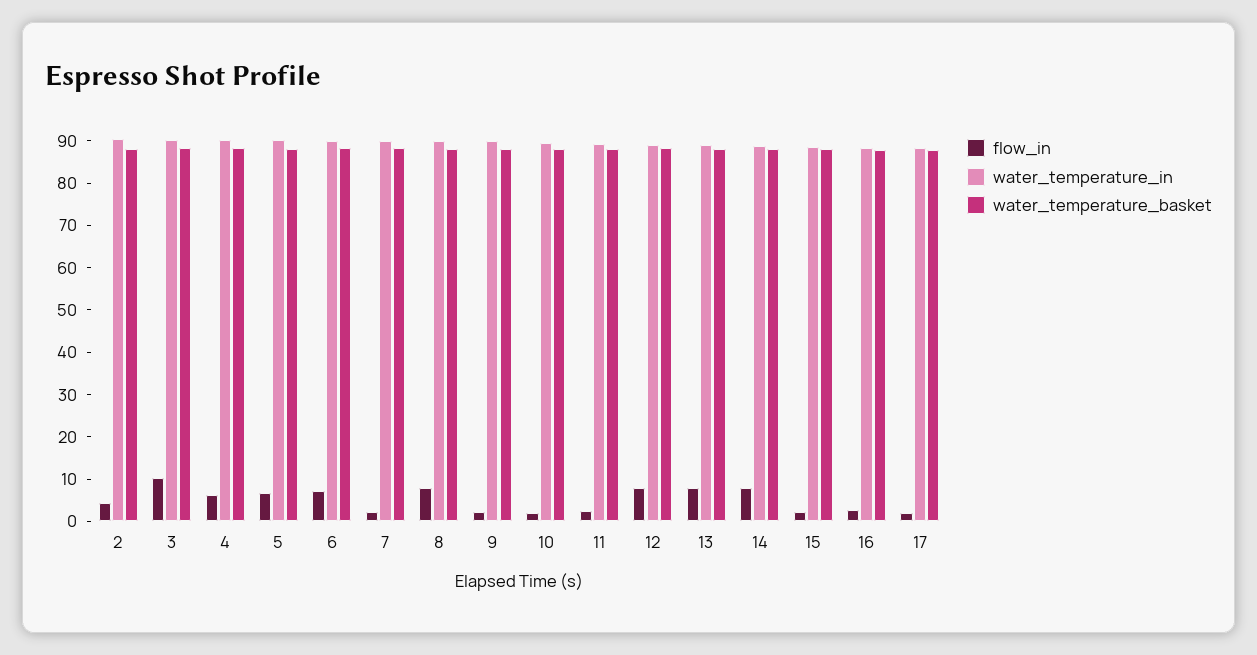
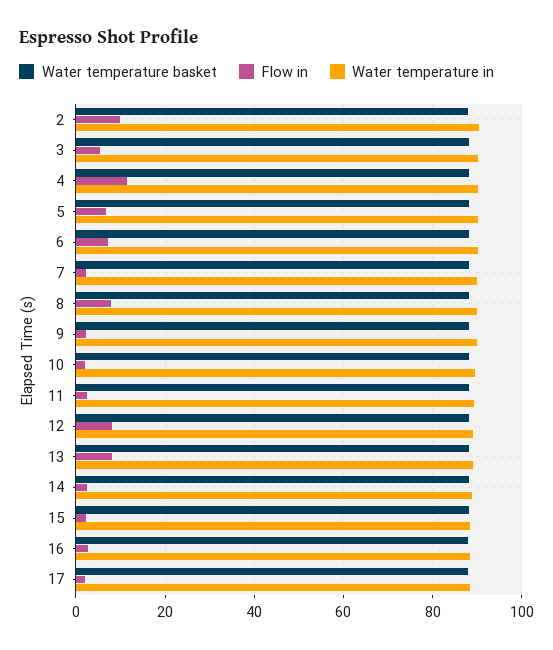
flow_in, 2: 4 -> 10
flow_in, 3: 10 -> 6
flow_in, 4: 6 -> 12
flow_in, 14: 8 -> 2

